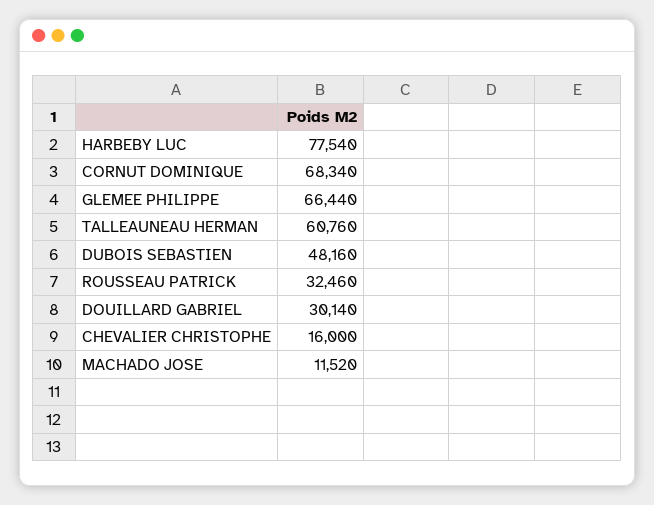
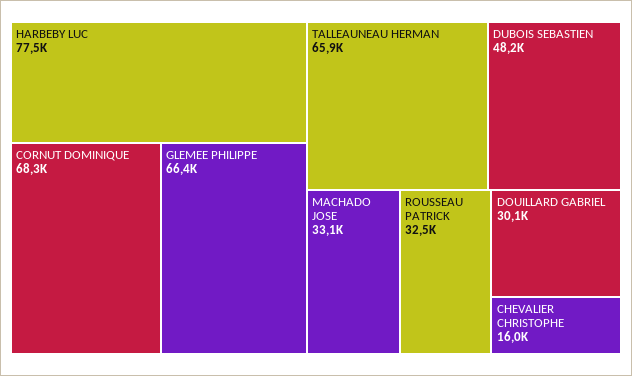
TALLEAUNEAU HERMAN: 60760 -> 65900
MACHADO JOSE: 11520 -> 33100

